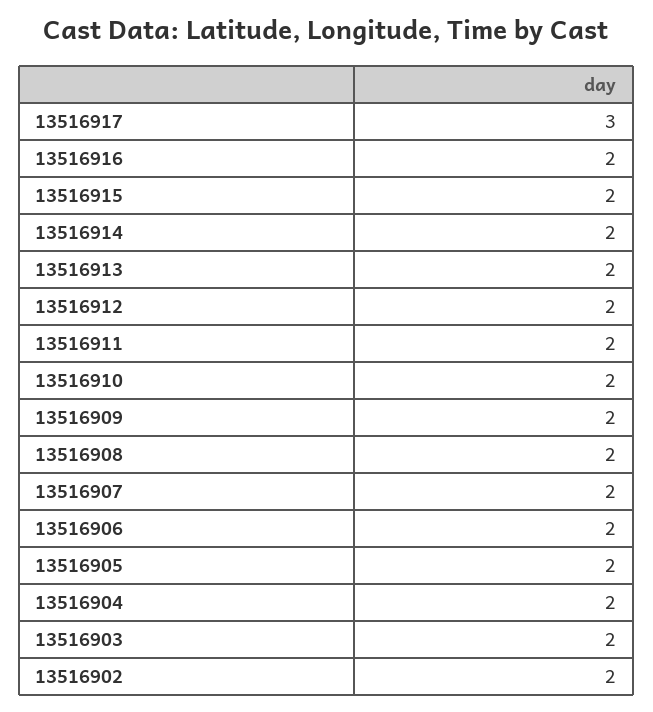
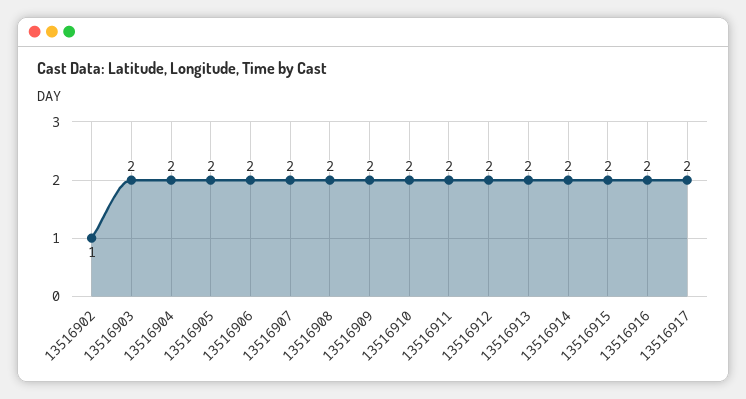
13516917: 3 -> 2
13516902: 2 -> 1

